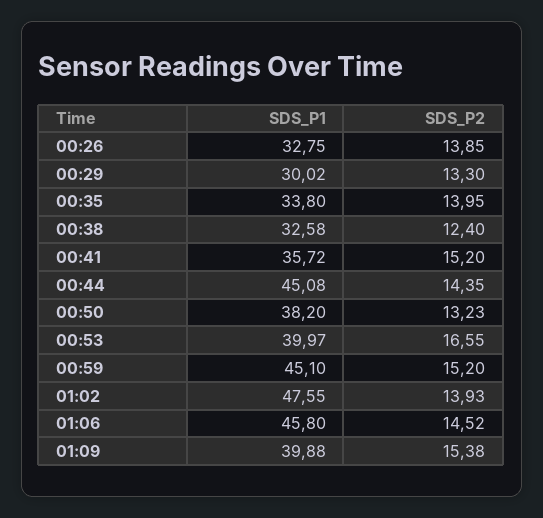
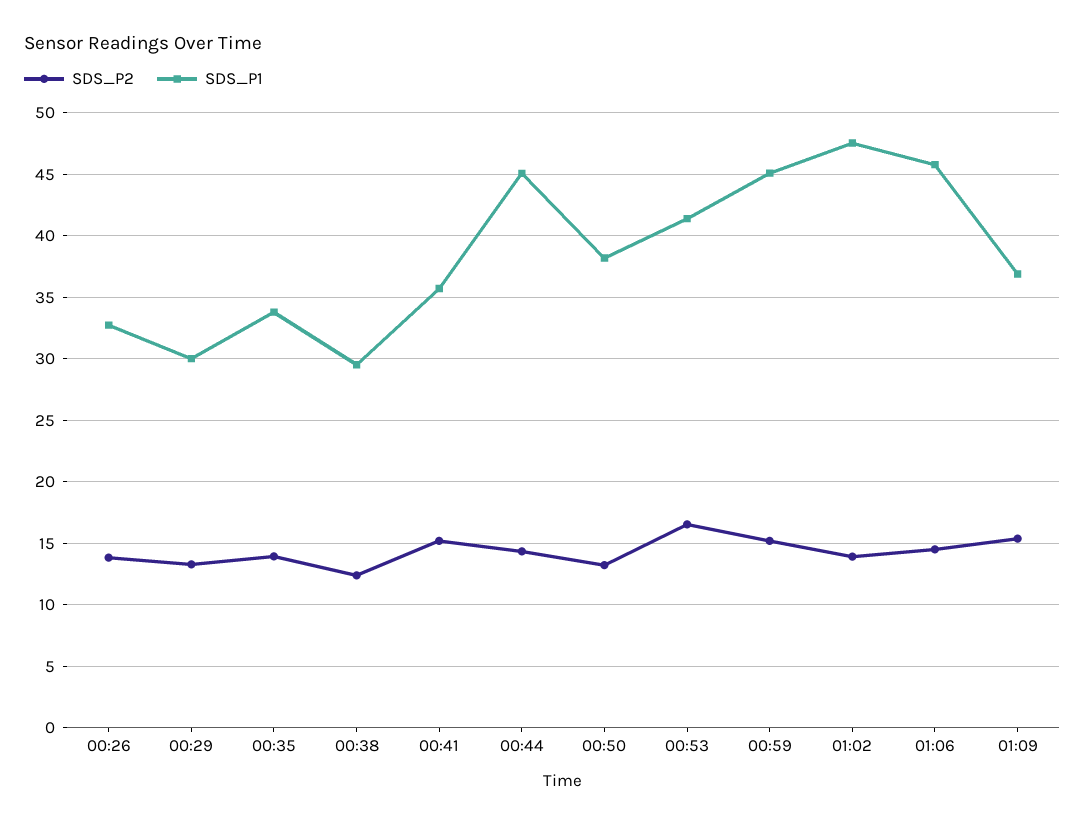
SDS_P1, 00:38: 32.58 -> 29.5
SDS_P1, 00:53: 39.97 -> 41.5
SDS_P1, 01:09: 39.88 -> 37

